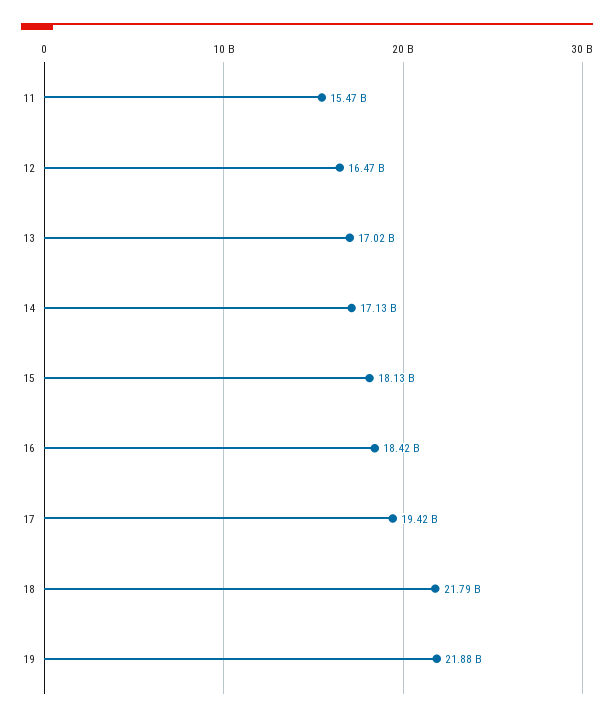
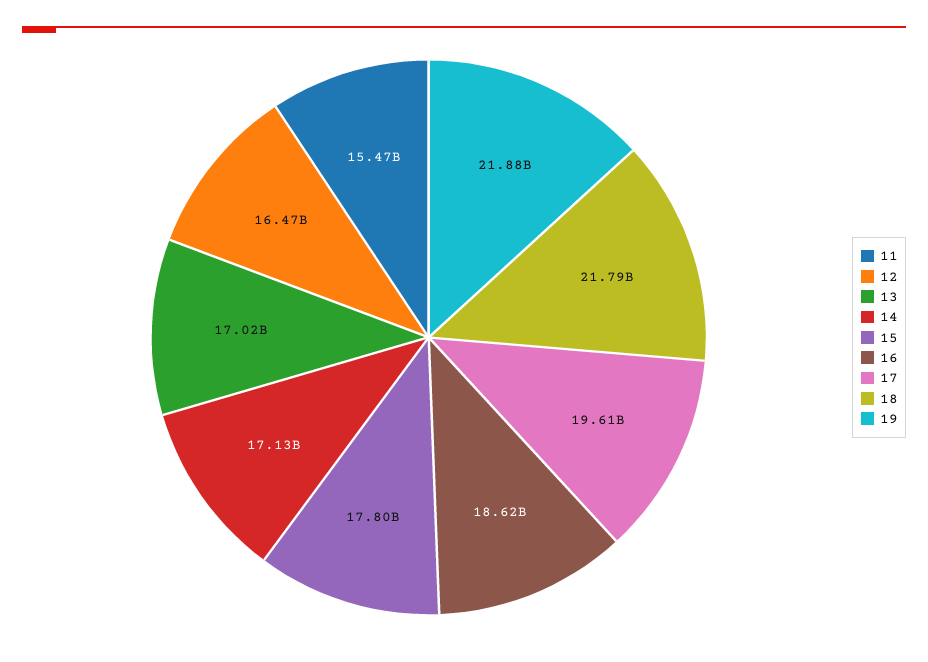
15: 18130000000 -> 17800000000
16: 18420000000 -> 18620000000
17: 19420000000 -> 19610000000

